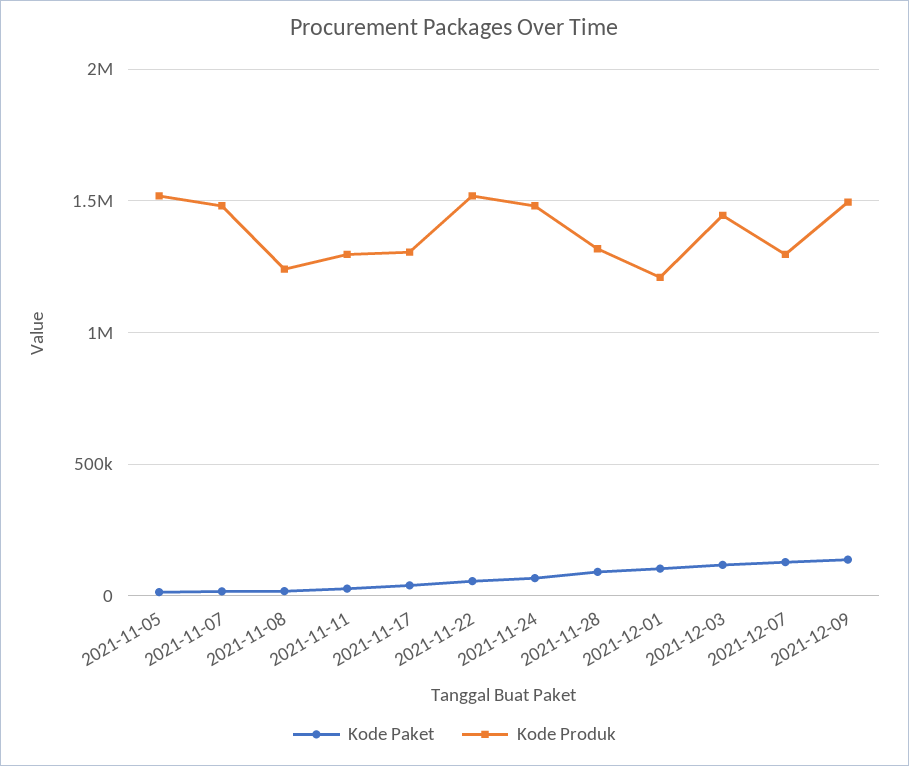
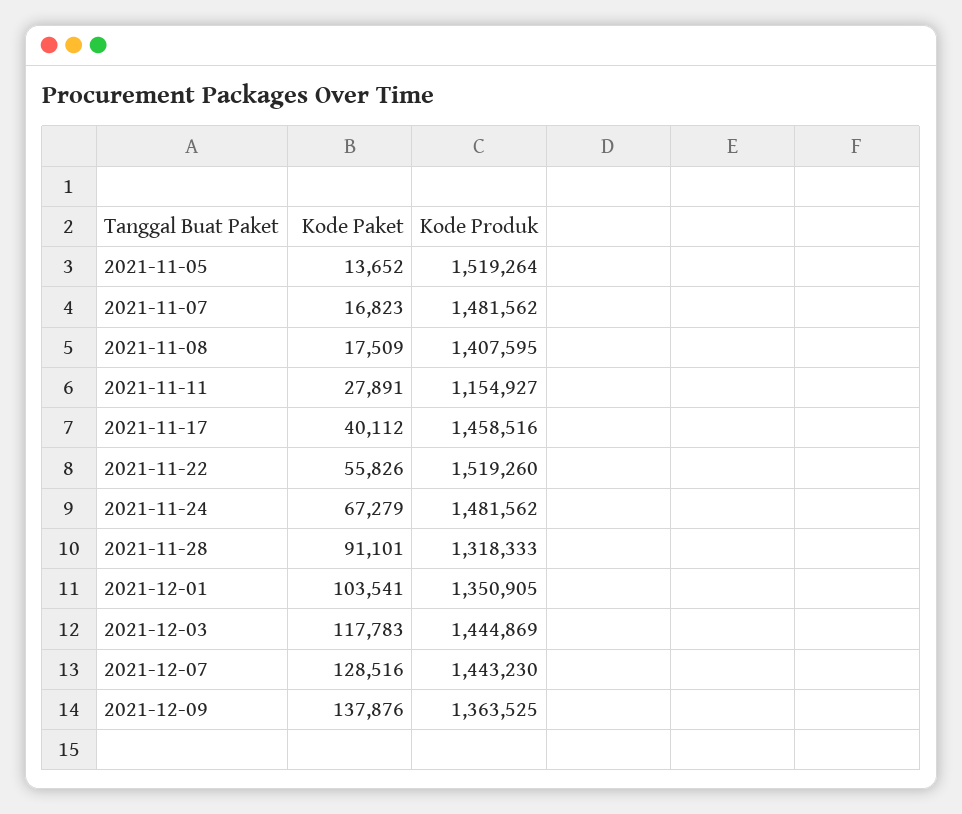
Kode Produk, 2021-11-08: 1250000 -> 1407595
Kode Produk, 2021-11-11: 1300000 -> 1154927
Kode Produk, 2021-11-17: 1300000 -> 1458516
Kode Produk, 2021-12-01: 1200000 -> 1350905
Kode Produk, 2021-12-07: 1300000 -> 1443230
Kode Produk, 2021-12-09: 1500000 -> 1363525

